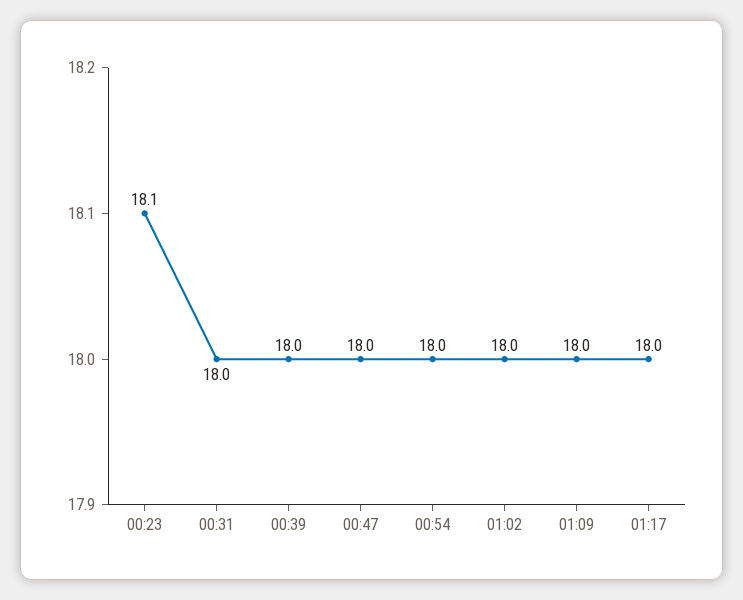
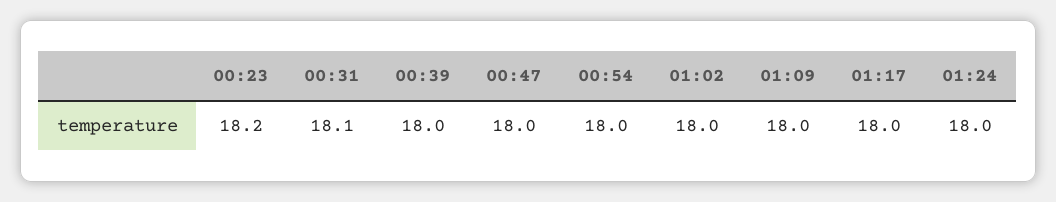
00:23: 18.1 -> 18.2
00:31: 18 -> 18.1
01:24: none -> 18

